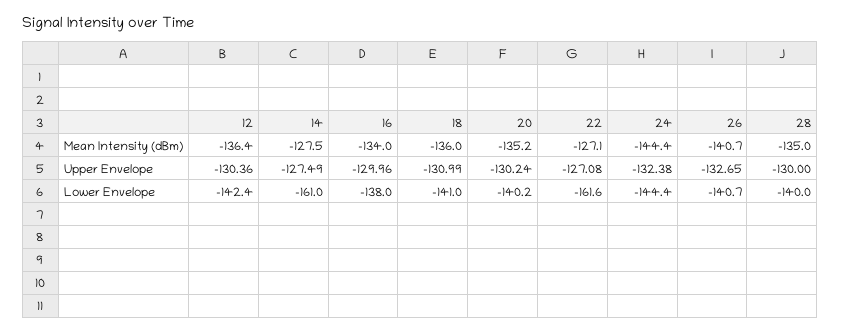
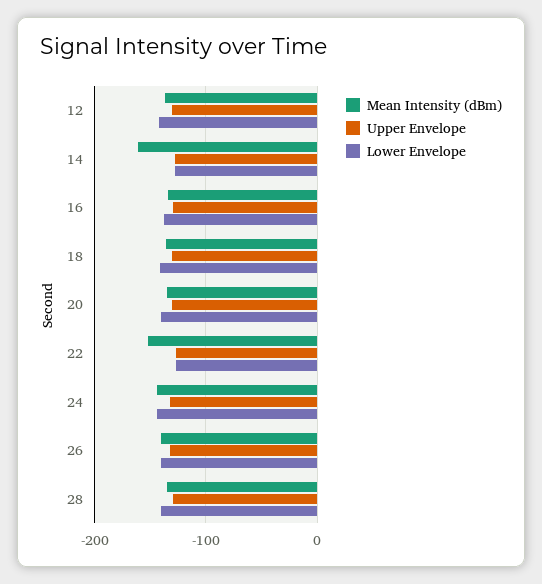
Mean Intensity (dBm), 14: -127.5 -> -160
Mean Intensity (dBm), 22: -127.1 -> -150
Lower Envelope, 14: -161 -> -130
Lower Envelope, 22: -161.6 -> -130

